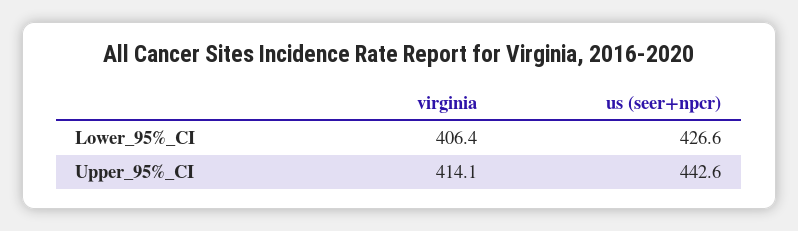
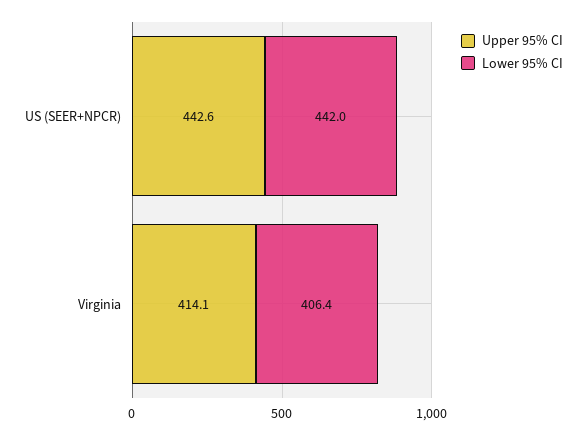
Lower_95%_CI, us (seer+npcr): 426.6 -> 442

